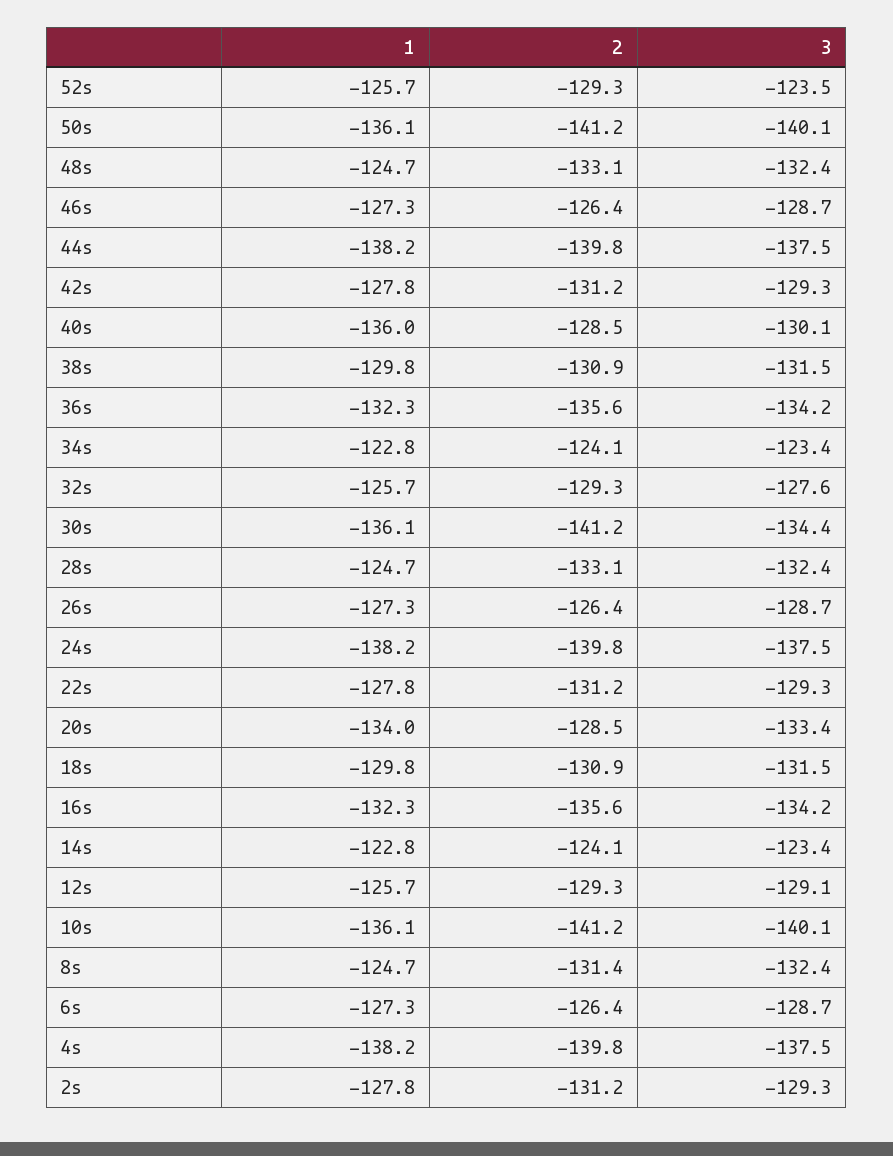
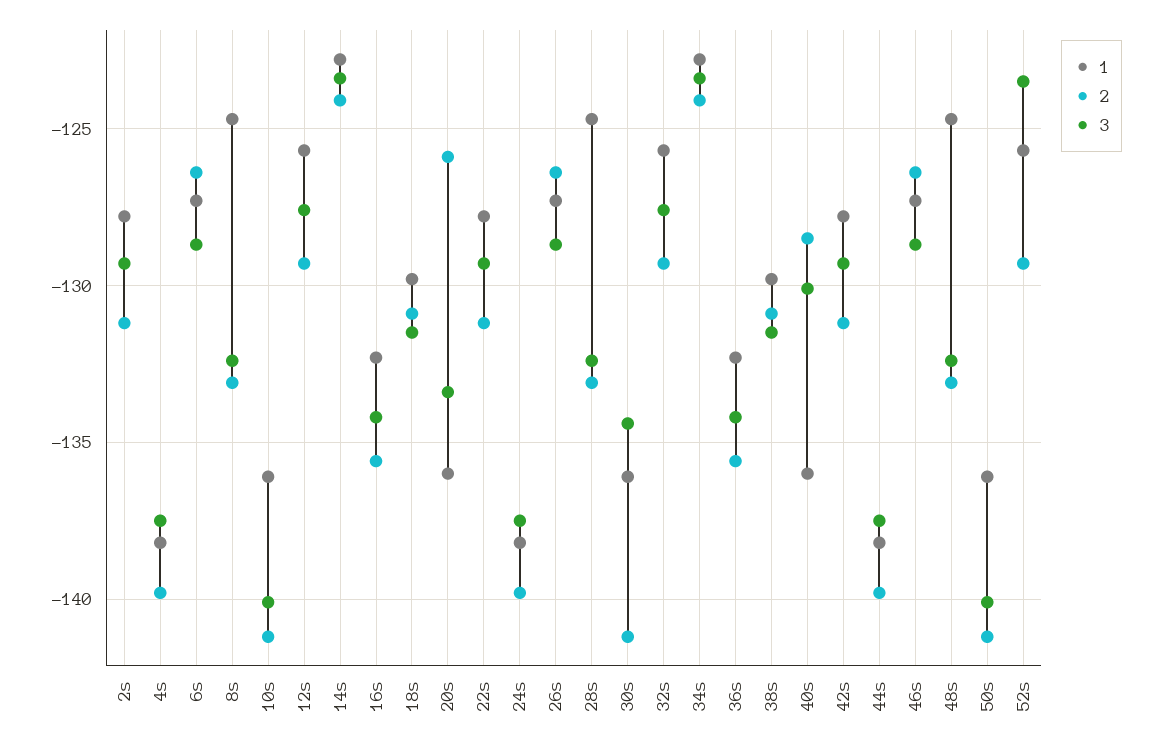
1, 20s: -134 -> -136
2, 20s: -128.5 -> -126
3, 12s: -129.1 -> -127.5
2, 8s: -131.4 -> -133

